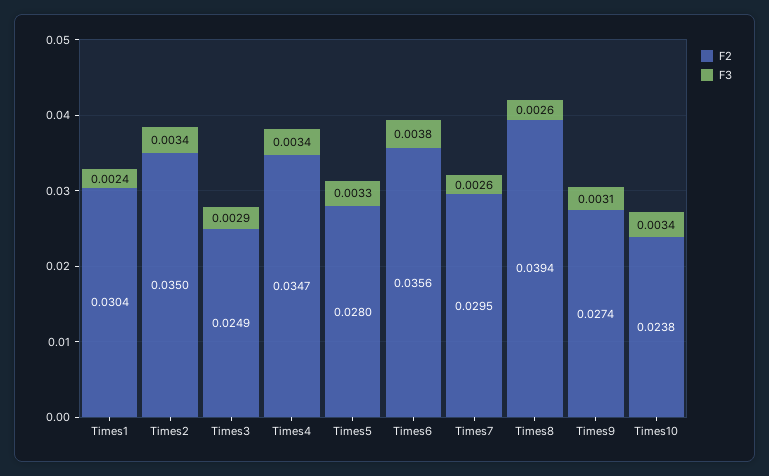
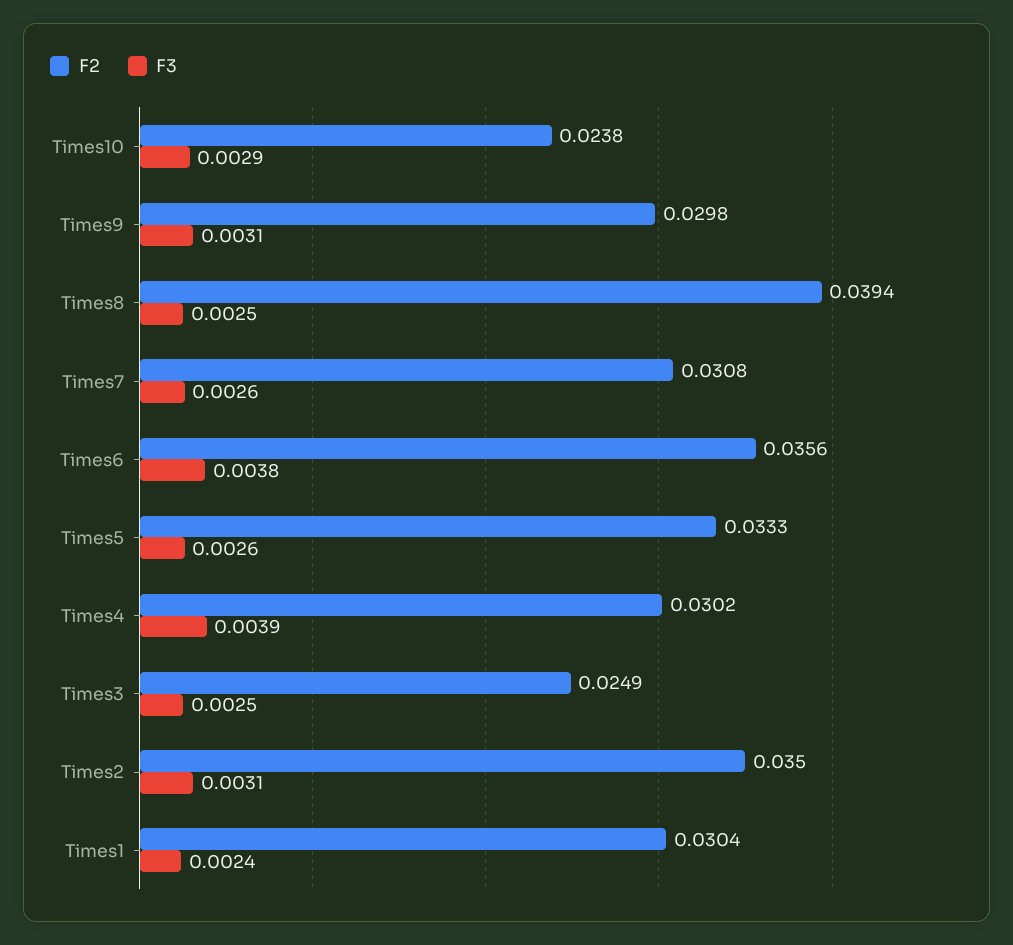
F3, Times2: 0.0034 -> 0.0031
F3, Times3: 0.0029 -> 0.0025
F2, Times4: 0.0347 -> 0.0302
F3, Times4: 0.0034 -> 0.0039
F2, Times5: 0.028 -> 0.0333
F3, Times5: 0.0033 -> 0.0026
F2, Times7: 0.0295 -> 0.0308
F3, Times8: 0.0026 -> 0.0025
F2, Times9: 0.0274 -> 0.0298
F3, Times10: 0.0034 -> 0.0029

